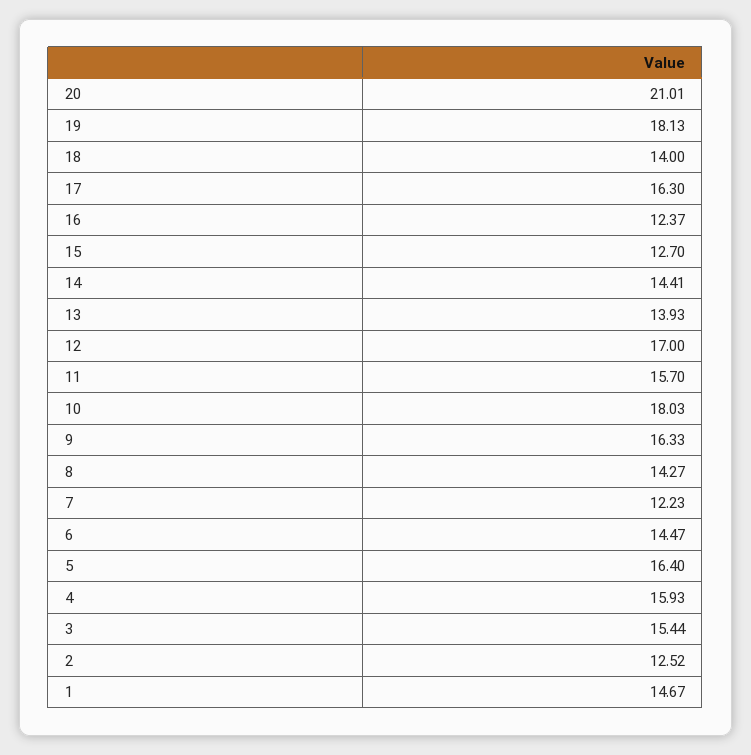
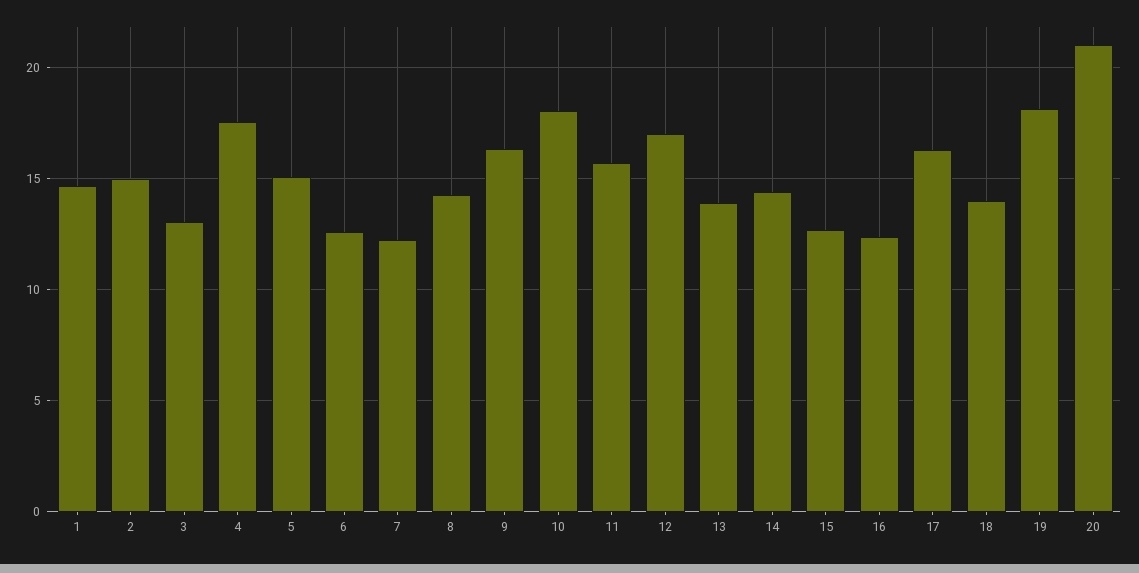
6: 14.47 -> 12.5
5: 16.4 -> 15
4: 15.93 -> 17.5
3: 15.44 -> 13
2: 12.52 -> 15

